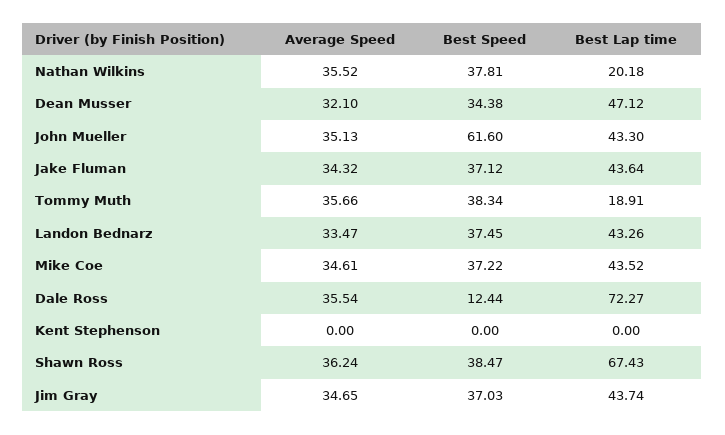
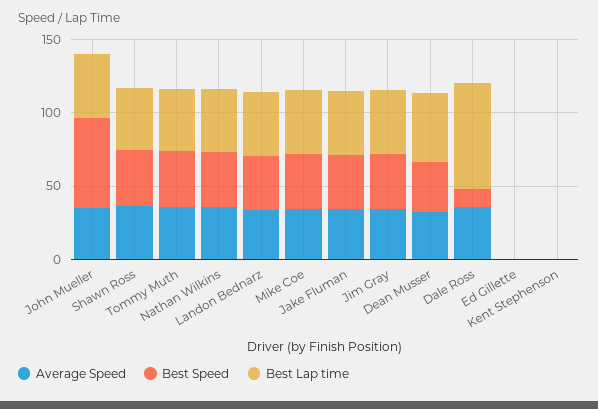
Best Lap time, Nathan Wilkins: 20.18 -> 40
Best Lap time, Tommy Muth: 18.91 -> 40
Best Lap time, Shawn Ross: 67.43 -> 40
Average Speed, Ed Gillette: none -> 0
Best Speed, Ed Gillette: none -> 0
Best Lap time, Ed Gillette: none -> 0

